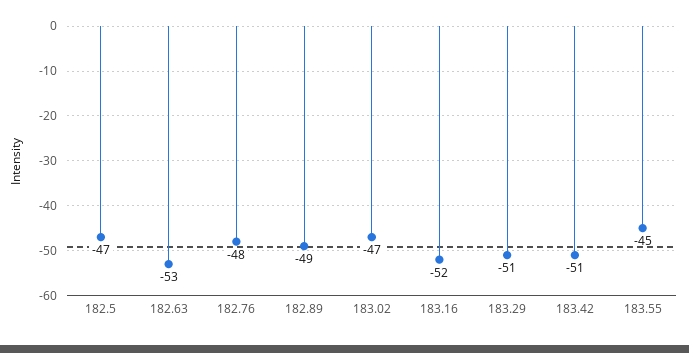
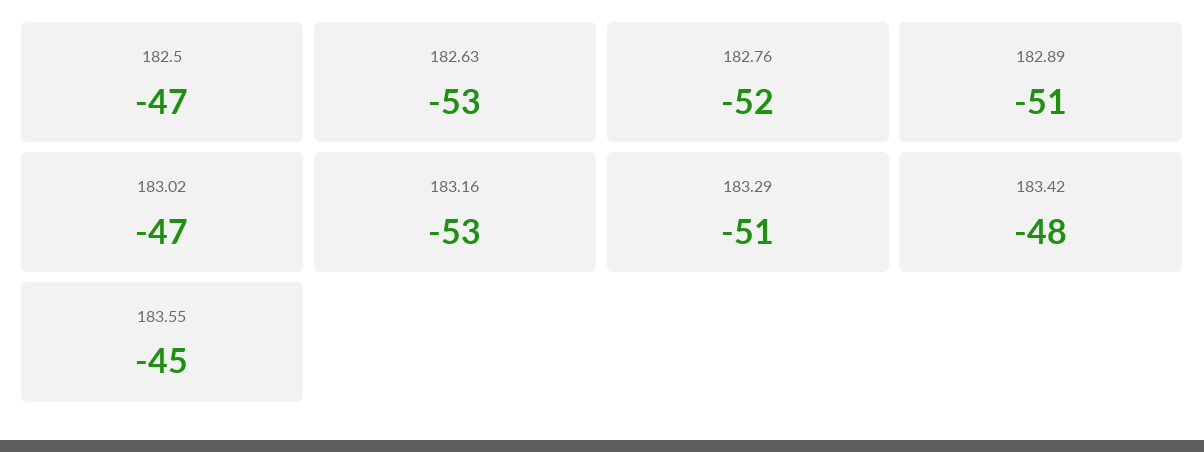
182.76: -48 -> -52
182.89: -49 -> -51
183.16: -52 -> -53
183.42: -51 -> -48

